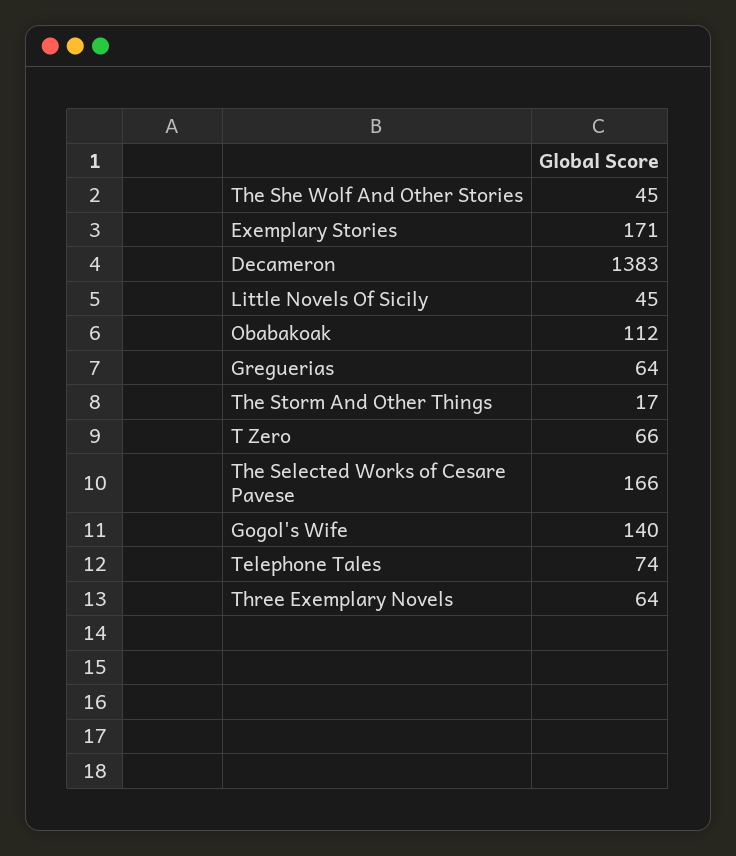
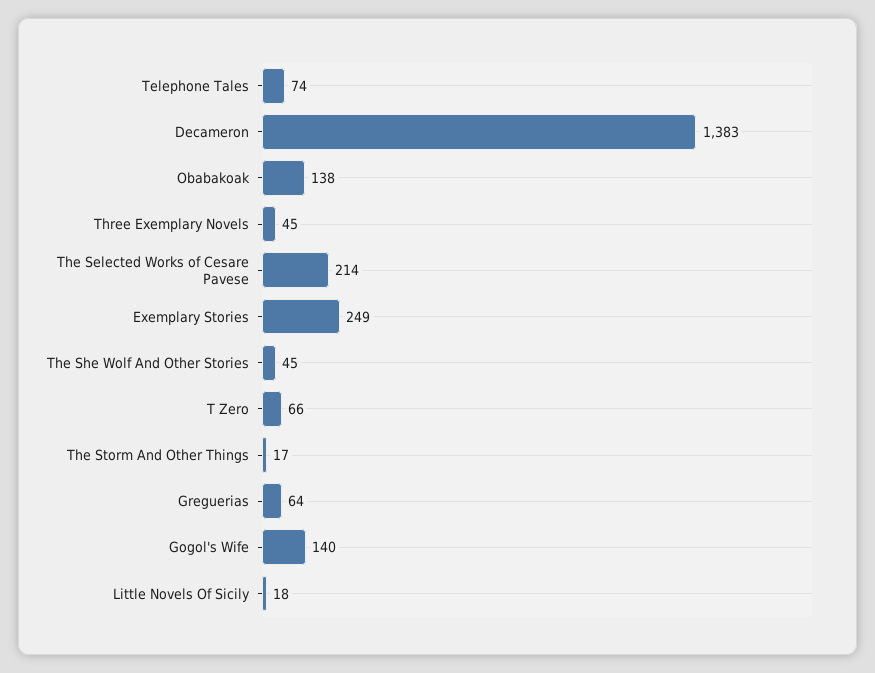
Exemplary Stories: 171 -> 249
Little Novels Of Sicily: 45 -> 18
Obabakoak: 112 -> 138
The Selected Works of Cesare Pavese: 166 -> 214
Three Exemplary Novels: 64 -> 45

